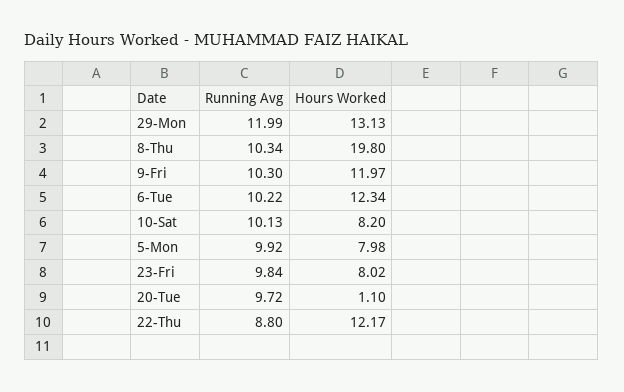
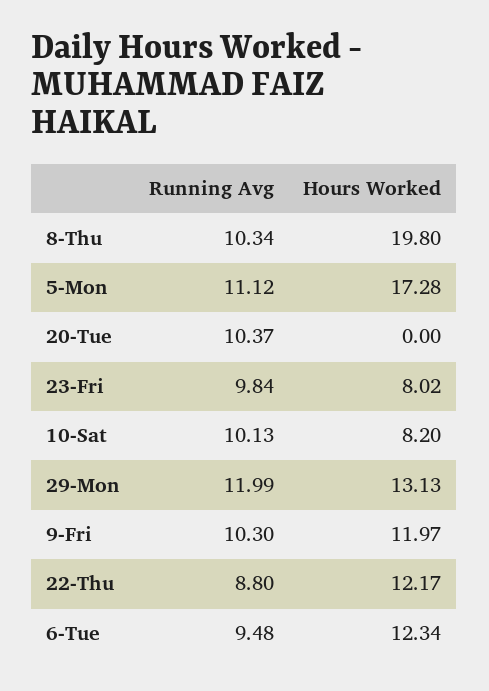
Running Avg, 6-Tue: 10.22 -> 9.48
Running Avg, 5-Mon: 9.92 -> 11.12
Hours Worked, 5-Mon: 7.98 -> 17.28
Running Avg, 20-Tue: 9.72 -> 10.37
Hours Worked, 20-Tue: 1.1 -> 0

